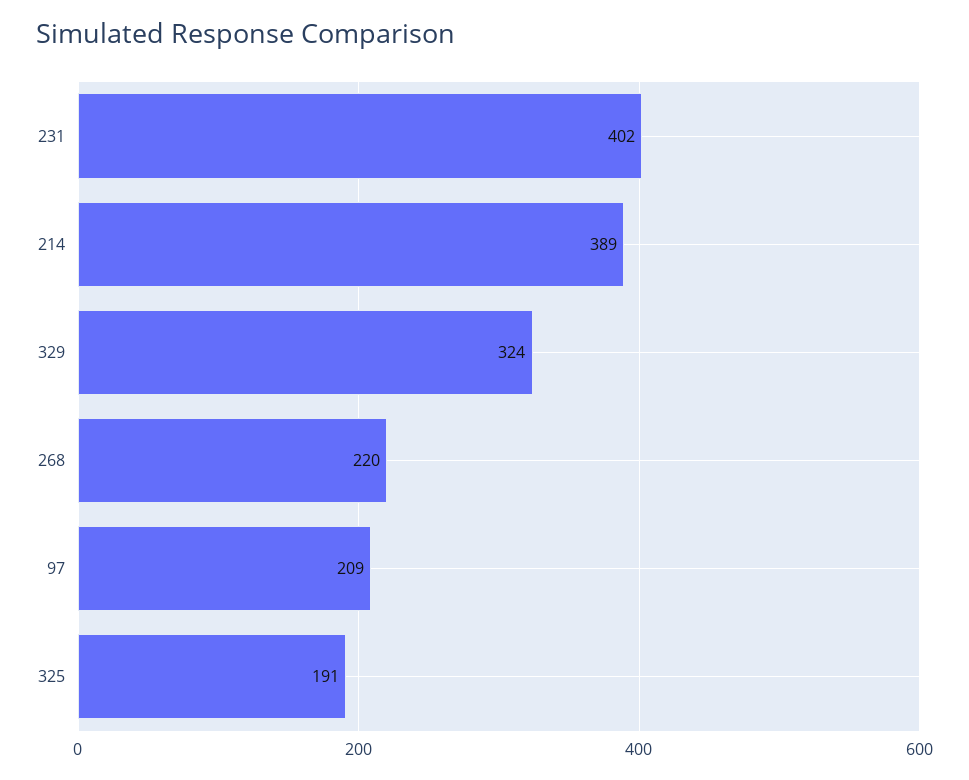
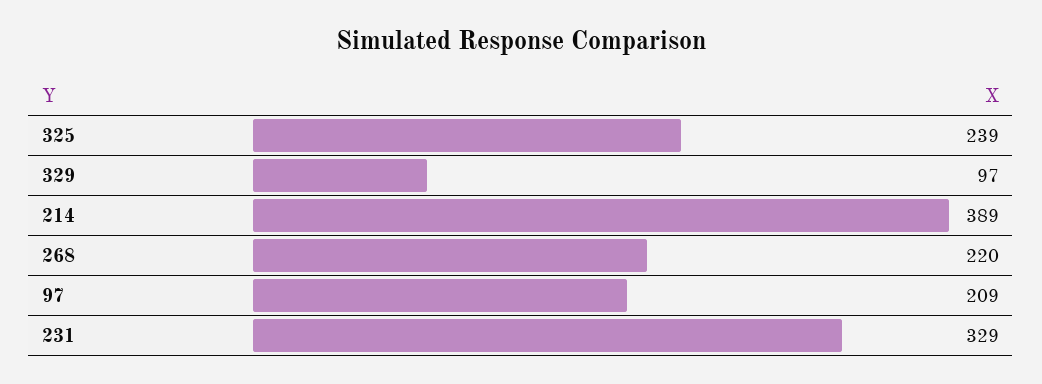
231: 402 -> 329
329: 324 -> 97
325: 191 -> 239

